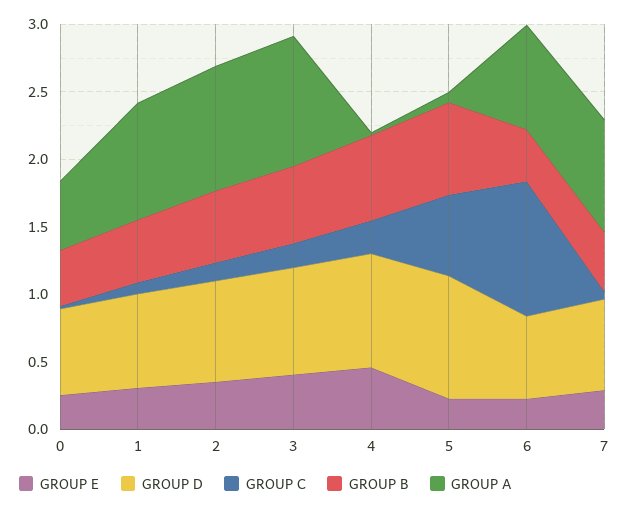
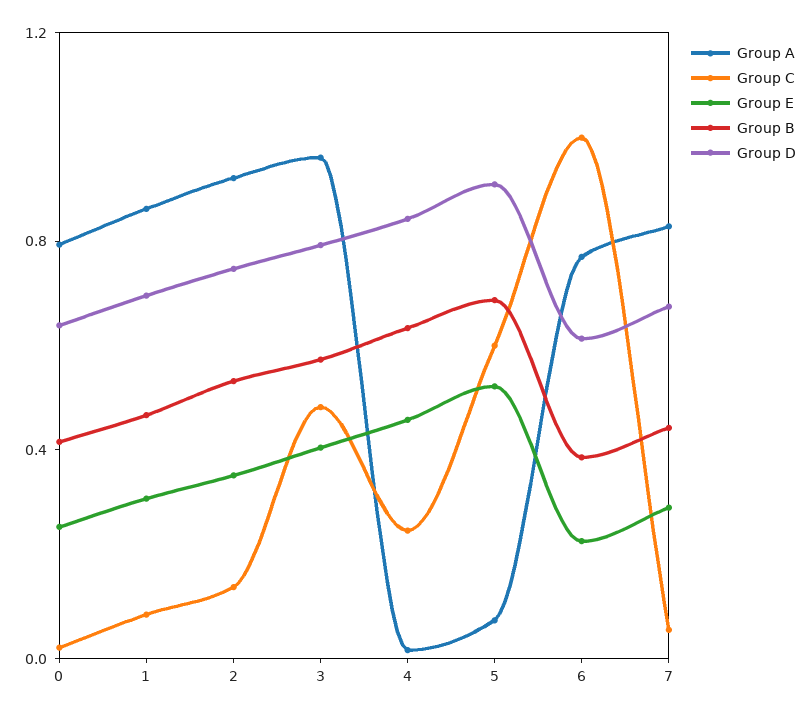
GROUP A, 0: 0.5 -> 0.8
GROUP C, 3: 0.2 -> 0.5
GROUP E, 5: 0.2 -> 0.5

